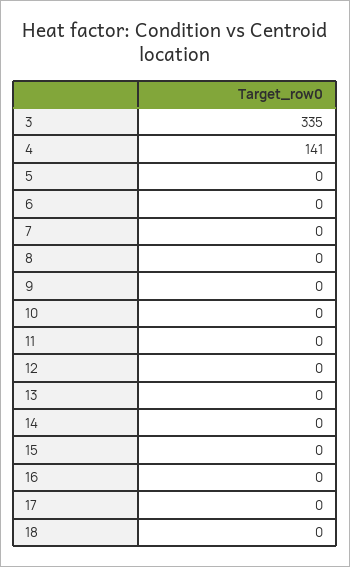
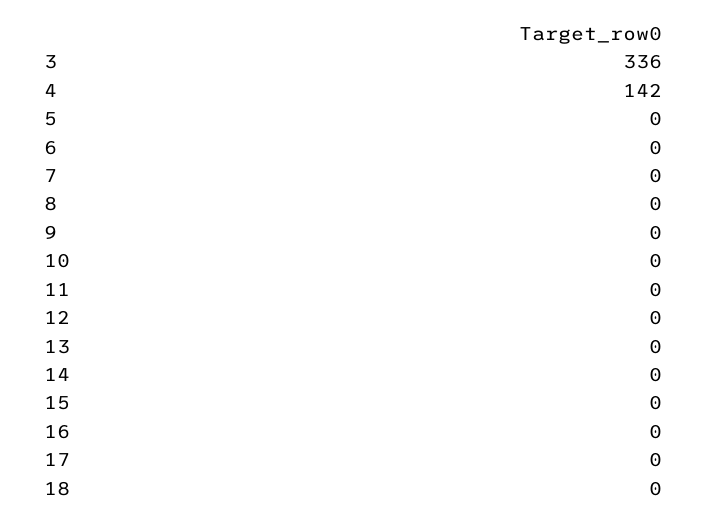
3: 335 -> 336
4: 141 -> 142

